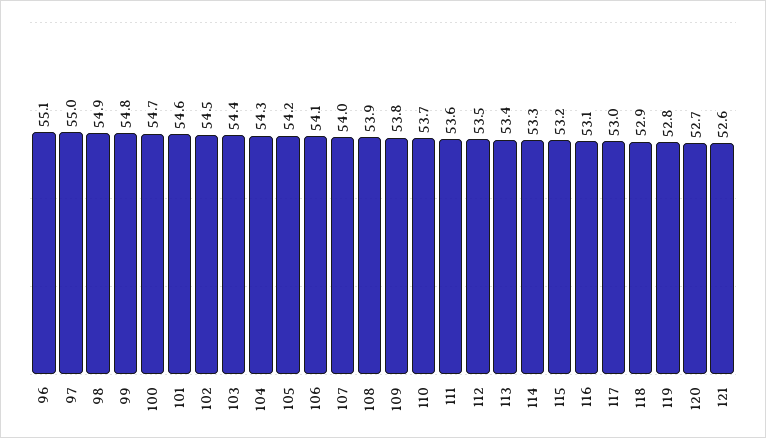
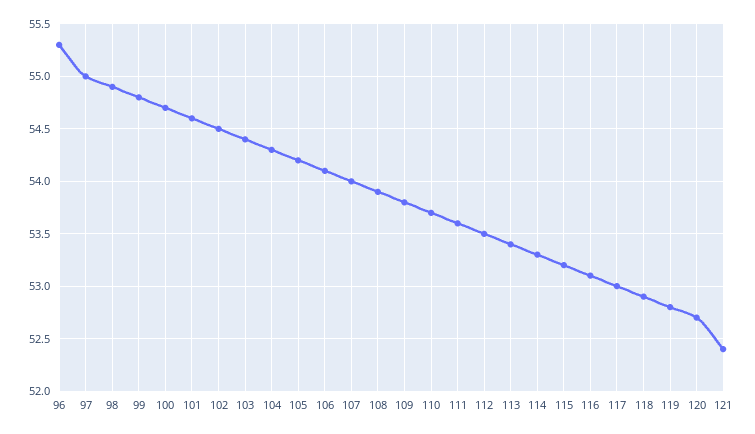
96: 55.1 -> 55.3
121: 52.6 -> 52.4

